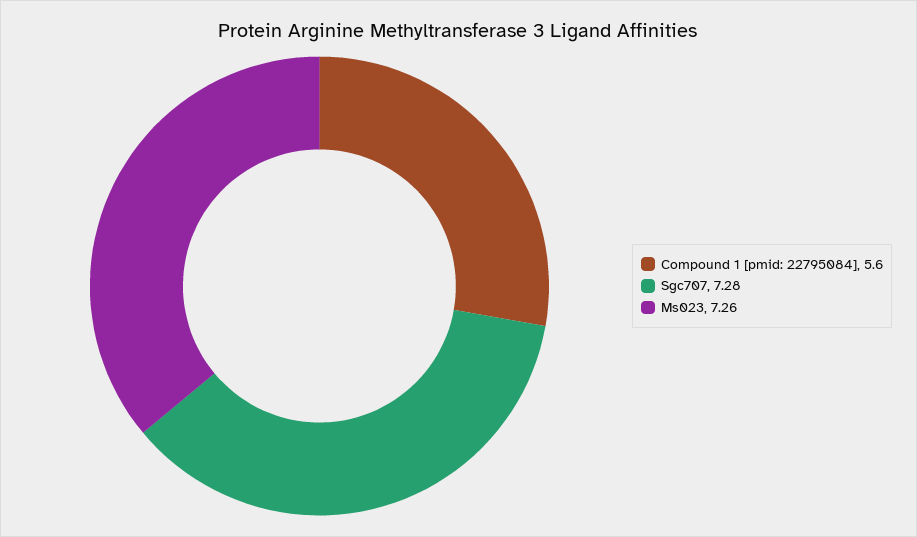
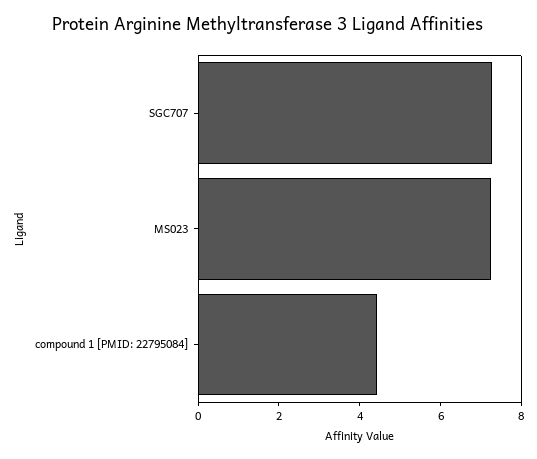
Compound 1 [pmid: 22795084]: 5.6 -> 4.5

